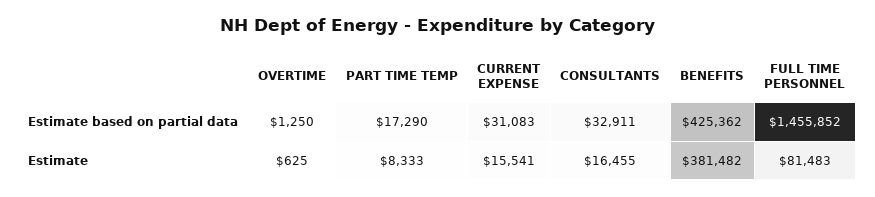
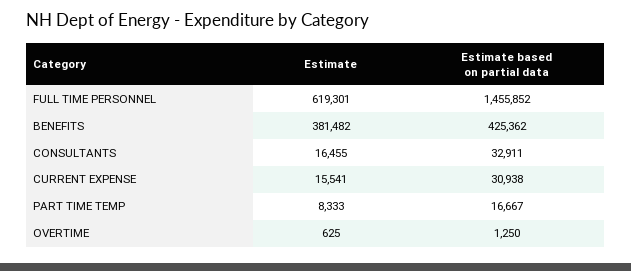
PART TIME TEMP, Estimate based on partial data: 17290 -> 16667
CURRENT EXPENSE, Estimate based on partial data: 31083 -> 30938
FULL TIME PERSONNEL, Estimate: 81483 -> 619301

